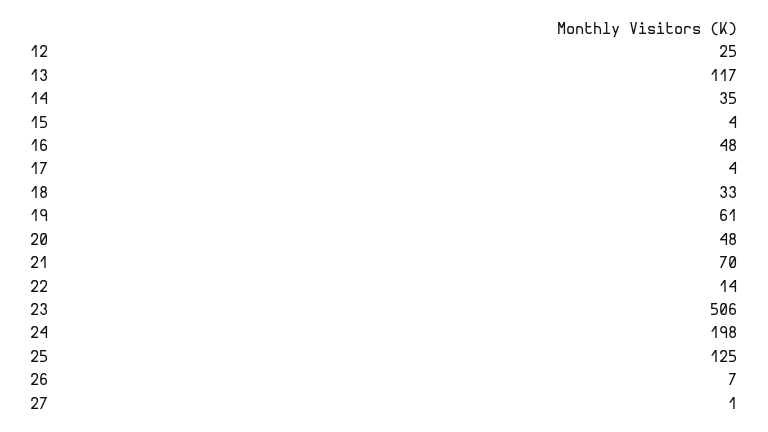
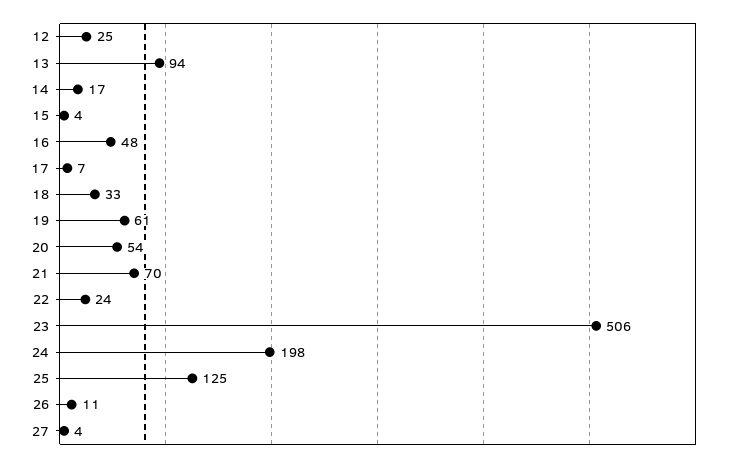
13: 117 -> 94
14: 35 -> 17
17: 4 -> 7
20: 48 -> 54
22: 14 -> 24
26: 7 -> 11
27: 1 -> 4

